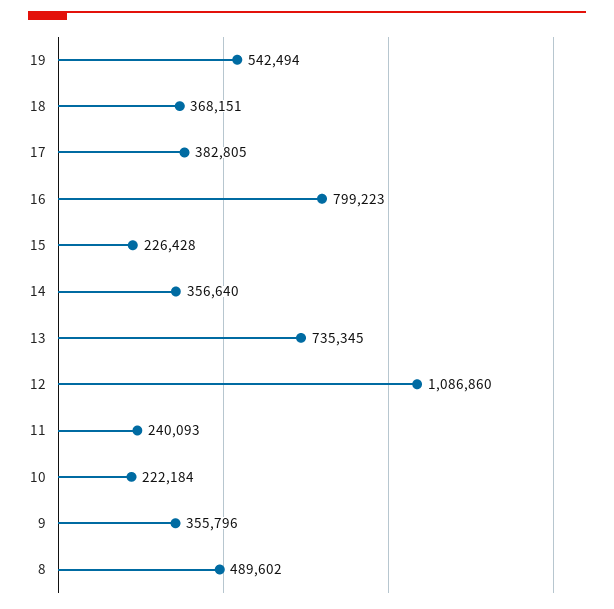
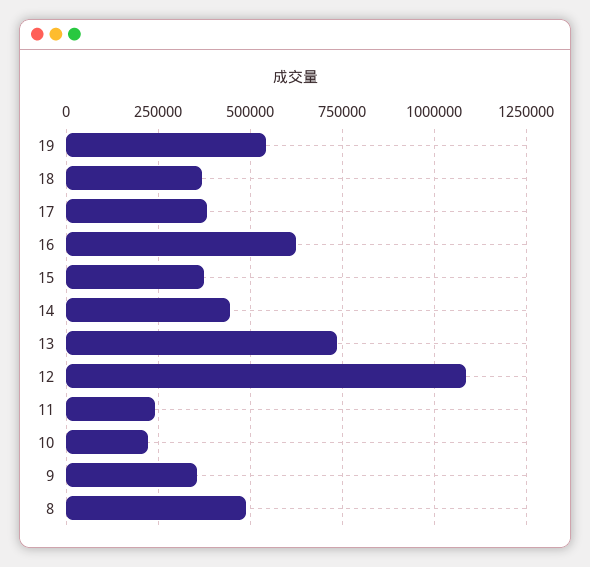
16: 799223 -> 625000
15: 226428 -> 375000
14: 356640 -> 450000

